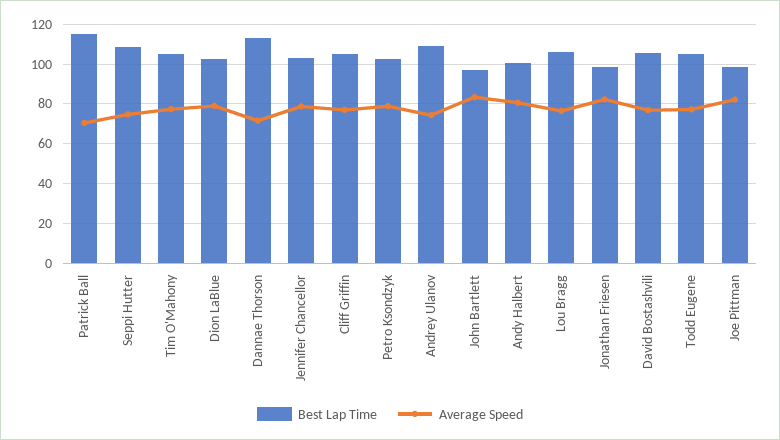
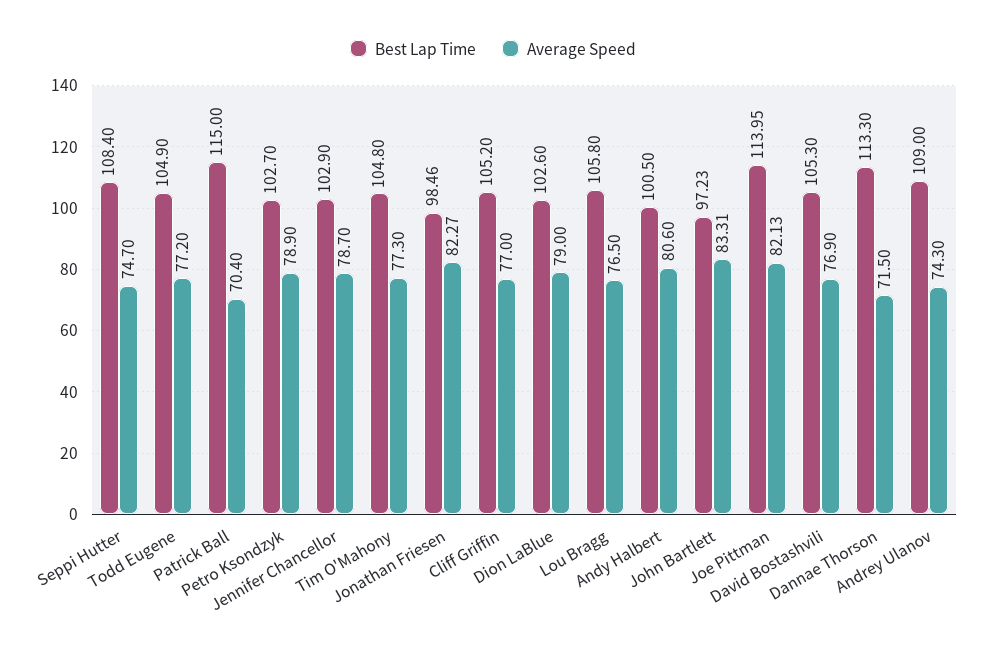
Best Lap Time, Joe Pittman: 100 -> 113.95

